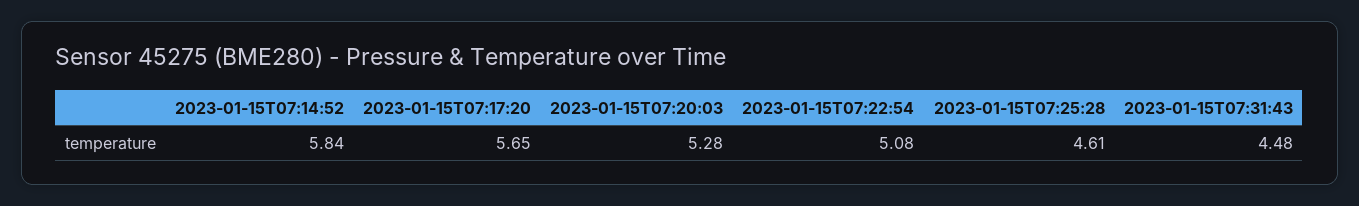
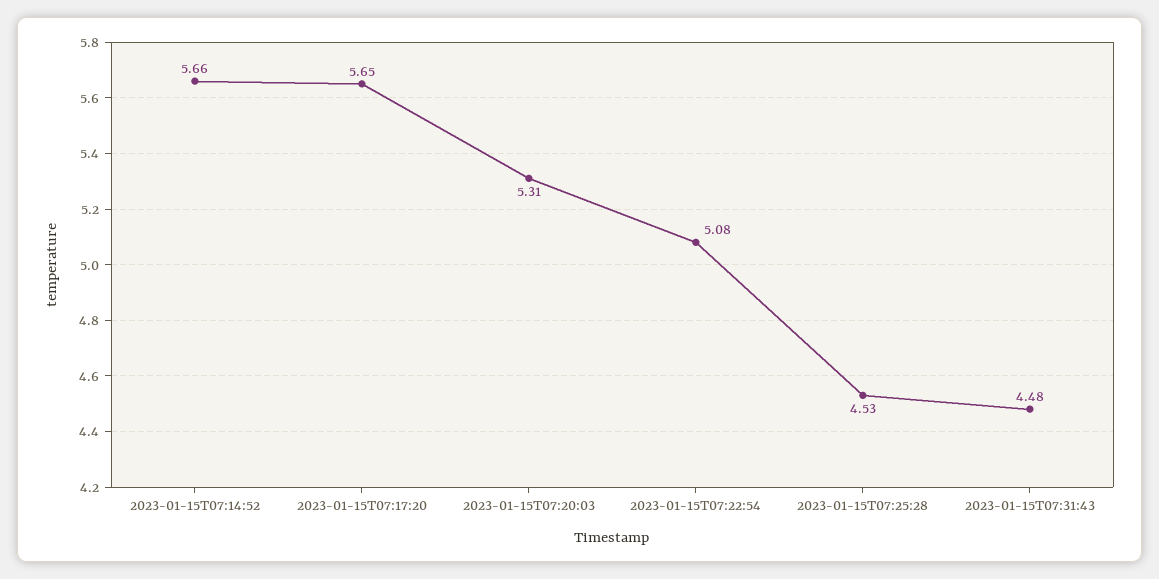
2023-01-15T07:14:52: 5.84 -> 5.66
2023-01-15T07:20:03: 5.28 -> 5.31
2023-01-15T07:25:28: 4.61 -> 4.53

